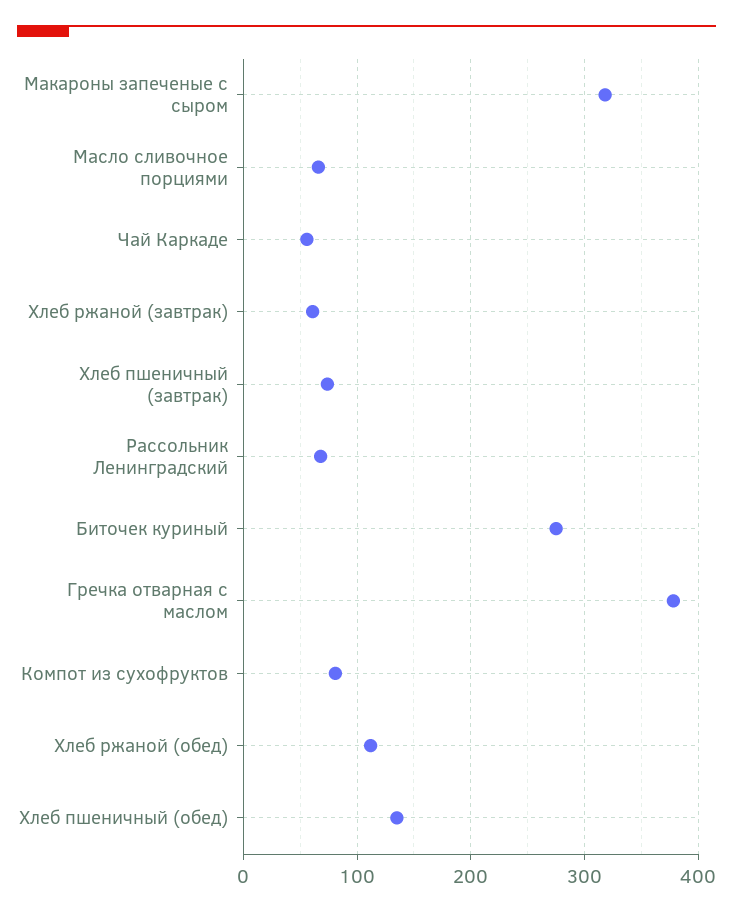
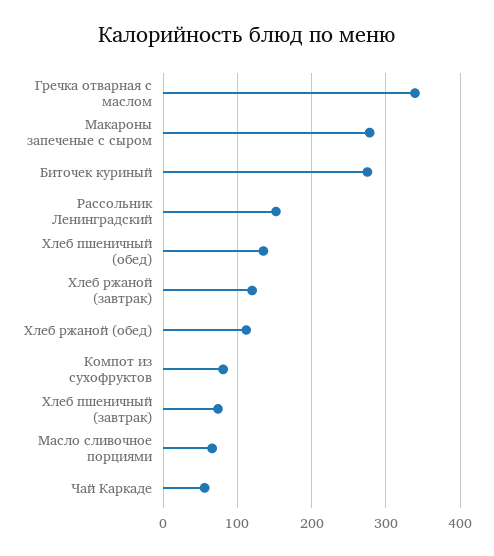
Макароны запеченые с сыром: 320 -> 280
Хлеб ржаной (завтрак): 60 -> 120
Рассольник Ленинградский: 70 -> 150
Гречка отварная с маслом: 380 -> 340

